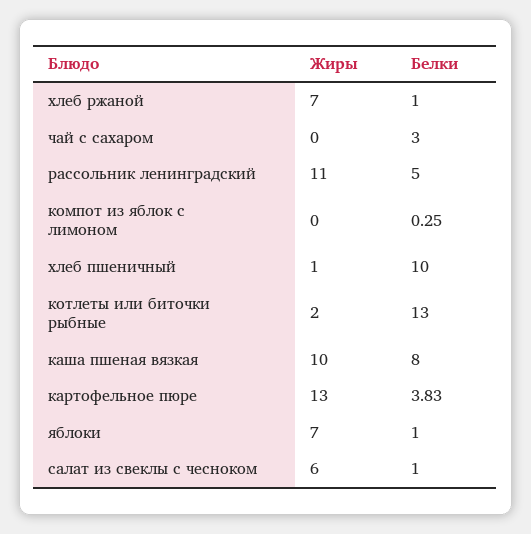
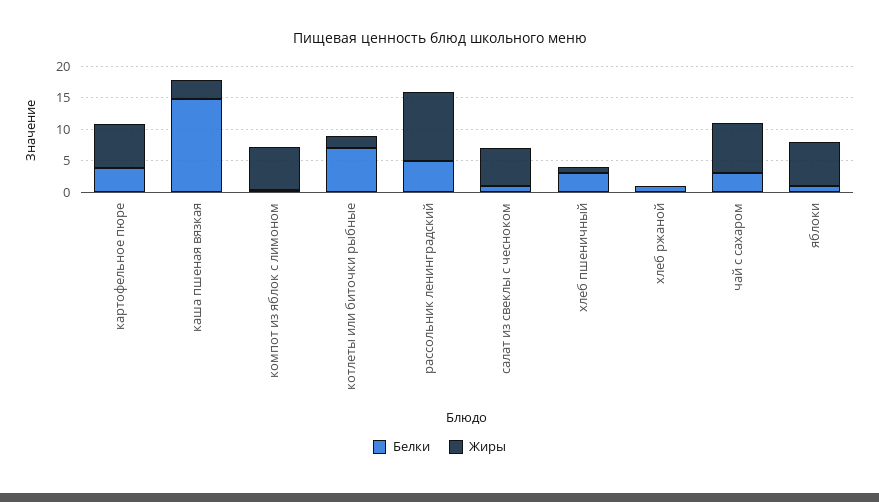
Жиры, хлеб ржаной: 7 -> 0
Жиры, чай с сахаром: 0 -> 7.5
Жиры, компот из яблок с лимоном: 0 -> 7.5
Белки, хлеб пшеничный: 10 -> 2.5
Белки, котлеты или биточки рыбные: 13 -> 7.5
Жиры, каша пшеная вязкая: 10 -> 2.5
Белки, каша пшеная вязкая: 8 -> 15
Жиры, картофельное пюре: 13 -> 7.5

